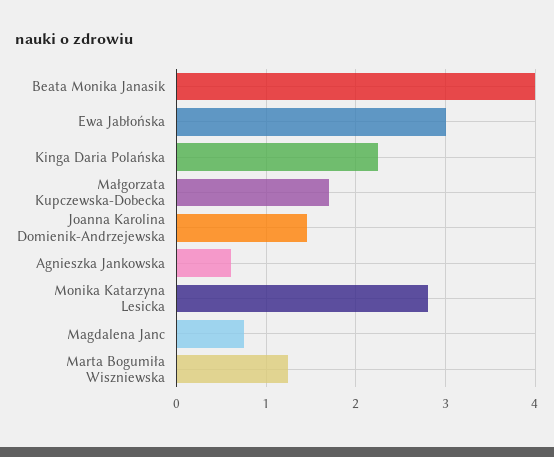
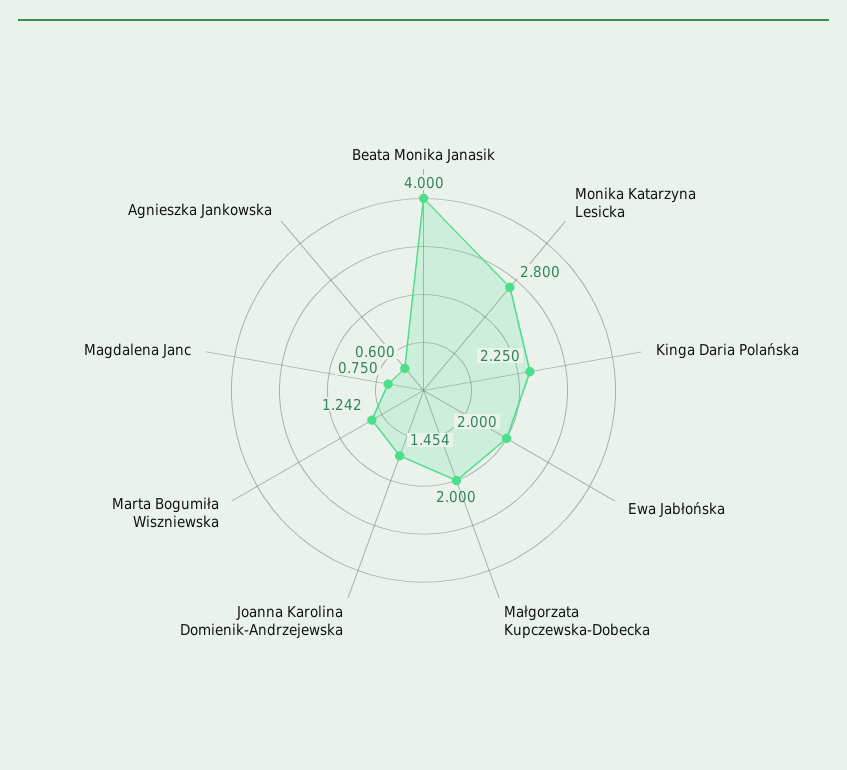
Ewa Jabłońska: 3 -> 2
Małgorzata Kupczewska-Dobecka: 1.7 -> 2

